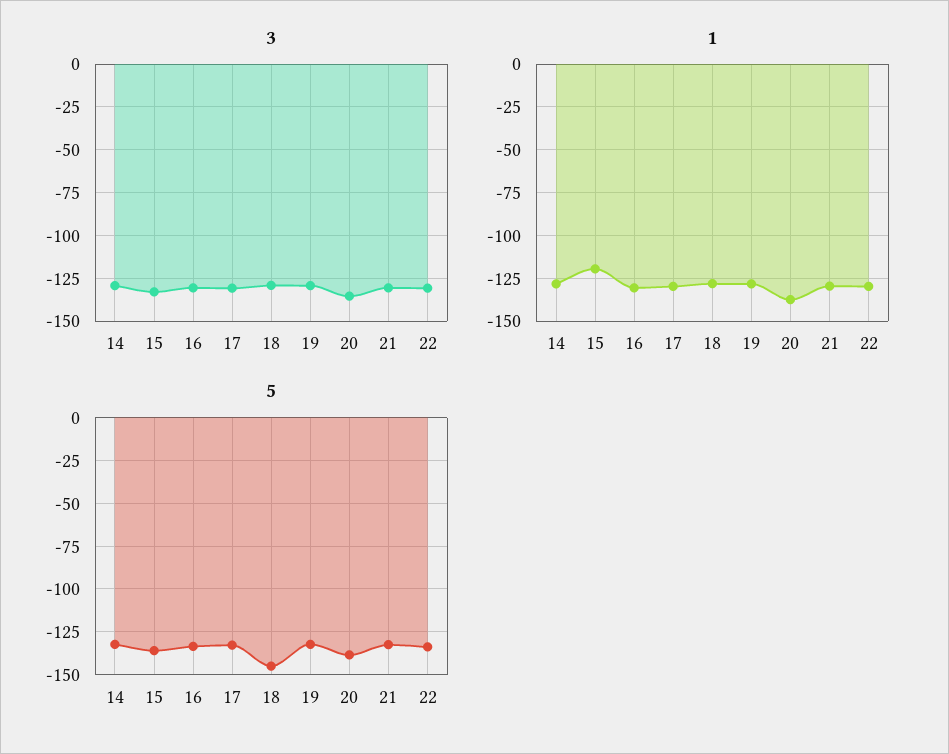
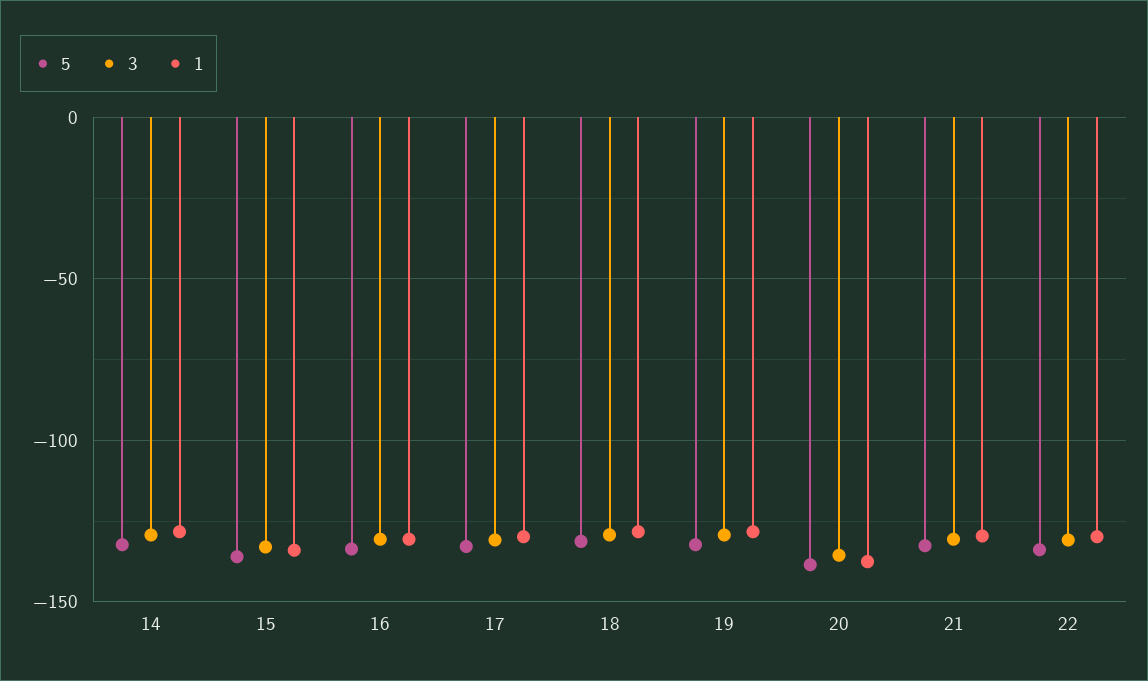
1, 15: -120 -> -135
5, 18: -145 -> -130

